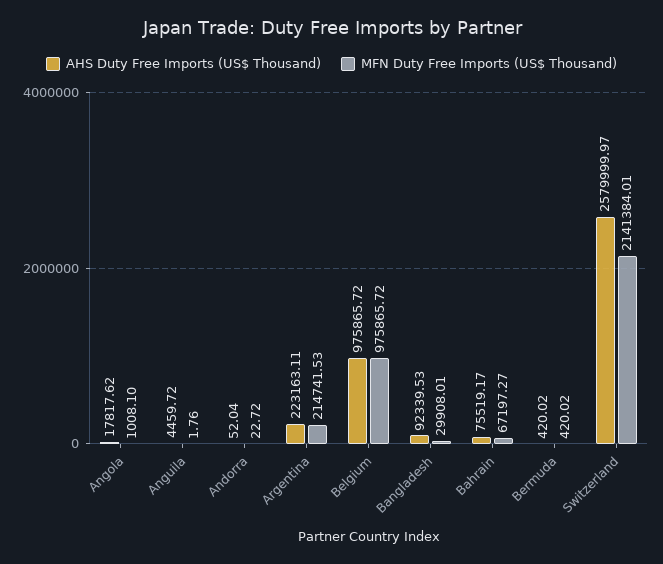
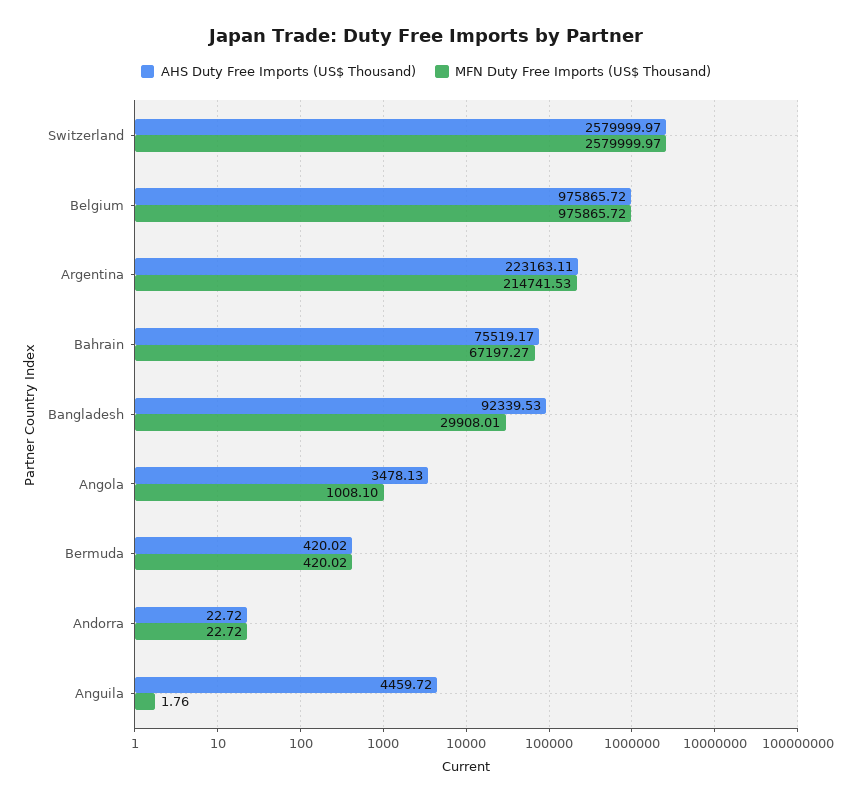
AHS Duty Free Imports (US$ Thousand), Angola: 17817.62 -> 3478.13
AHS Duty Free Imports (US$ Thousand), Andorra: 52.04 -> 22.72
MFN Duty Free Imports (US$ Thousand), Switzerland: 2141384.01 -> 2579999.97

